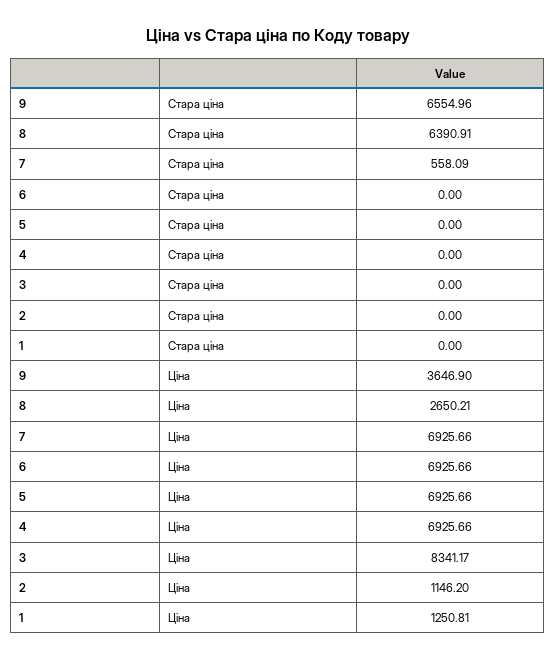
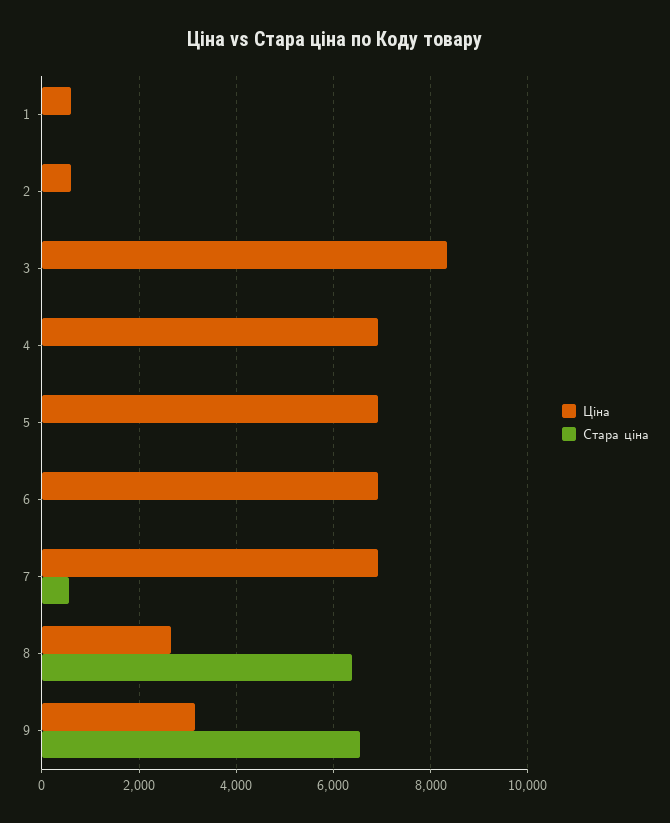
Ціна, 9: 3646.9 -> 3200
Ціна, 2: 1146.2 -> 600
Ціна, 1: 1250.81 -> 600

